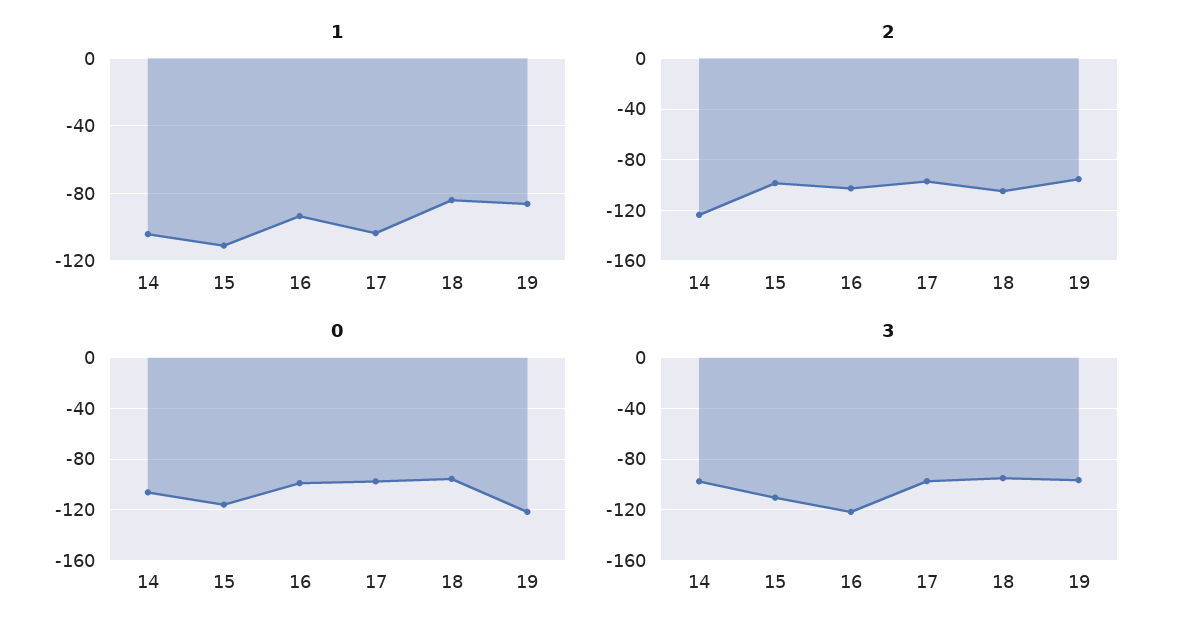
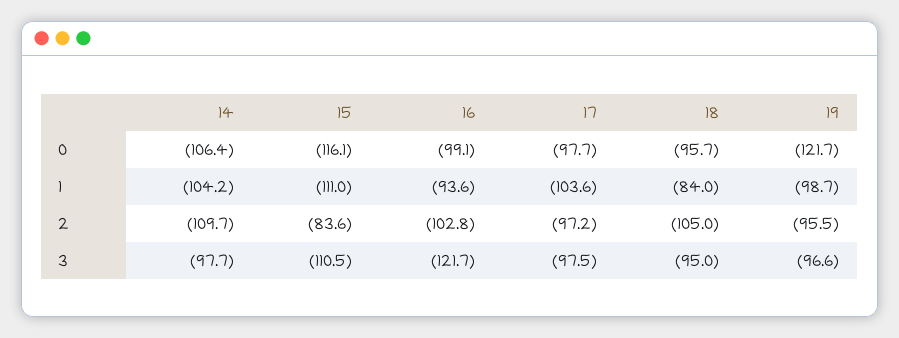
1, 19: -85 -> -98.7
2, 14: -125 -> -109.7
2, 15: -100 -> -83.6

